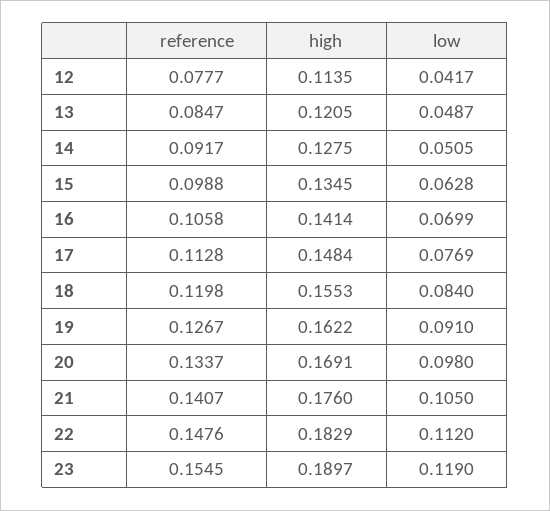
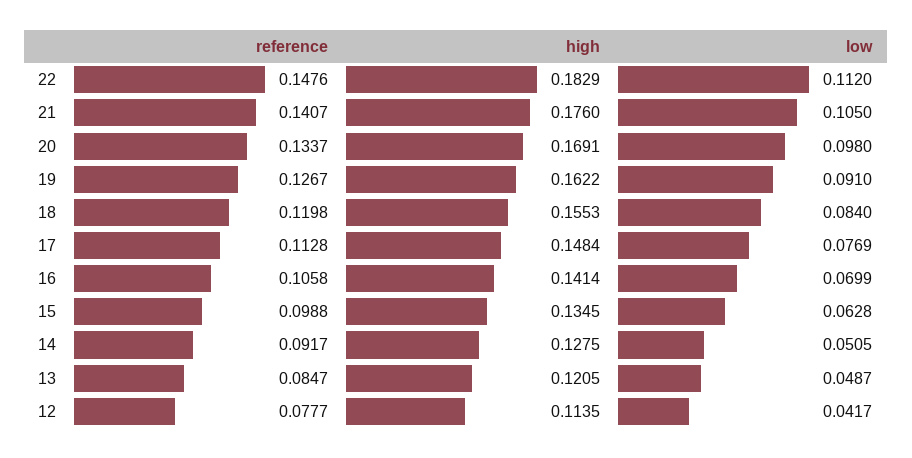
reference, 23: 0.1545 -> none
high, 23: 0.1897 -> none
low, 23: 0.119 -> none

